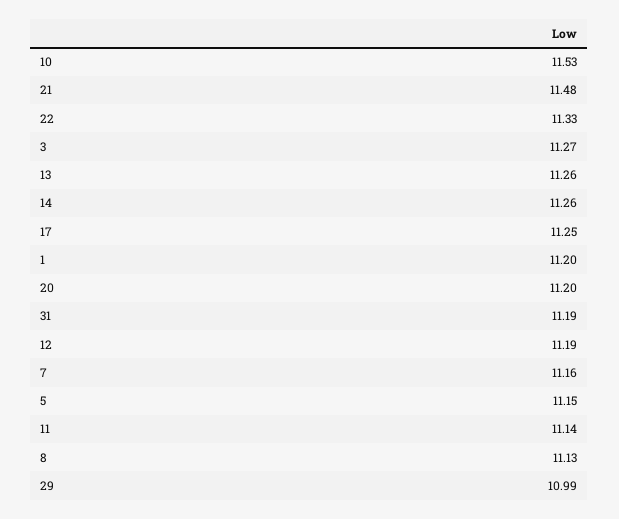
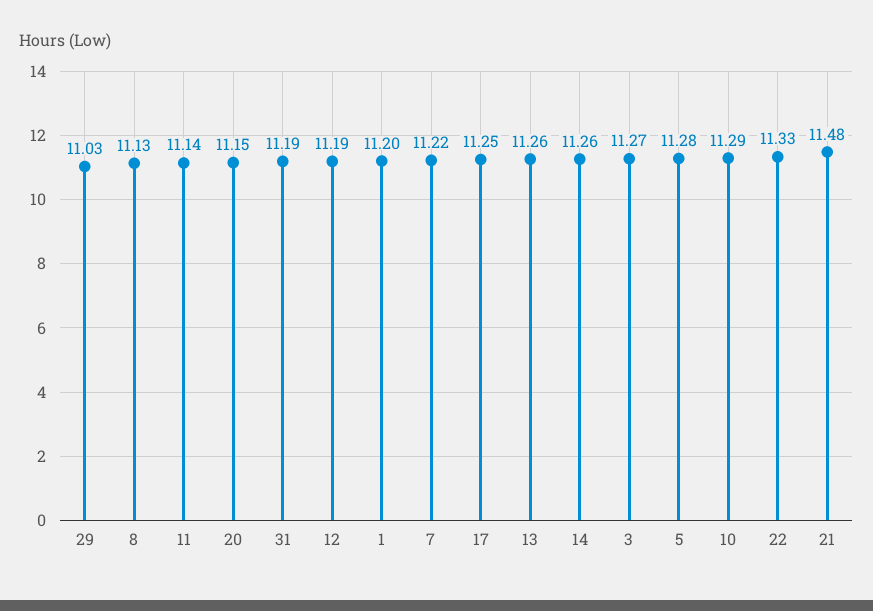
10: 11.53 -> 11.29
20: 11.2 -> 11.15
7: 11.16 -> 11.22
5: 11.15 -> 11.28
29: 10.99 -> 11.03

